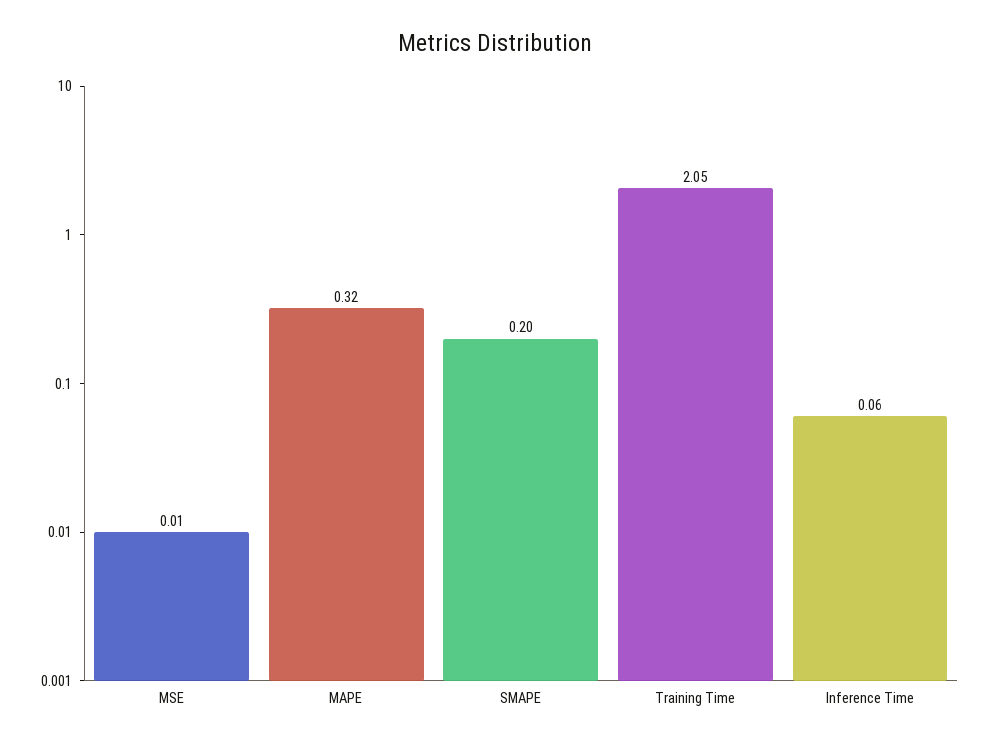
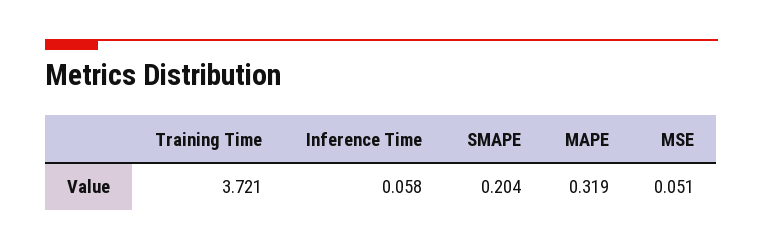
MSE: 0.01 -> 0.051
Training Time: 2.05 -> 3.721

